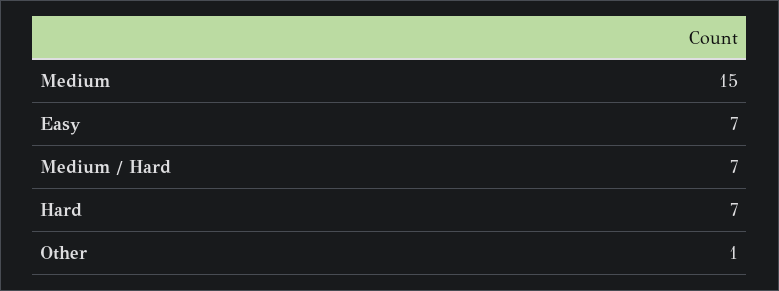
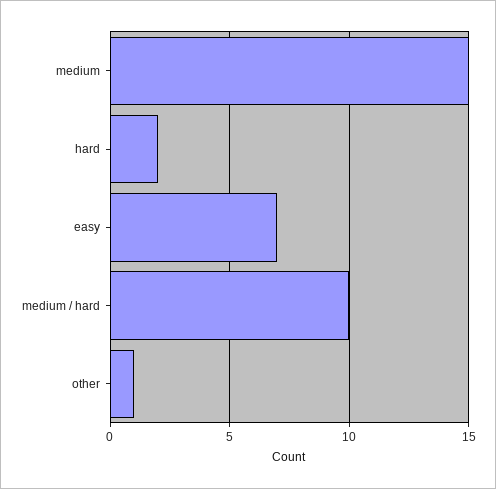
Medium / Hard: 7 -> 10
Hard: 7 -> 2

